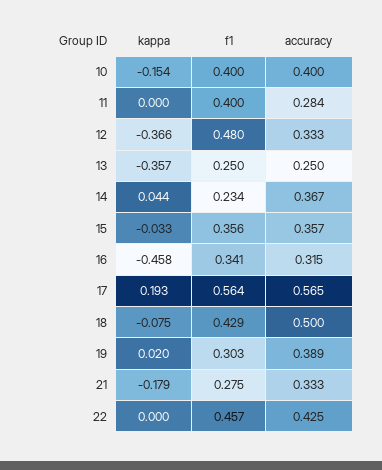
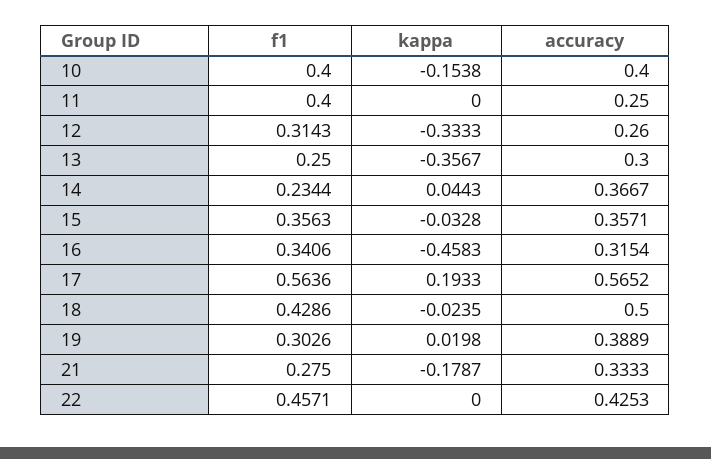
accuracy, 11: 0.284 -> 0.25
kappa, 12: -0.366 -> -0.3333
f1, 12: 0.48 -> 0.3143
accuracy, 12: 0.333 -> 0.26
accuracy, 13: 0.25 -> 0.3
kappa, 18: -0.075 -> -0.0235

